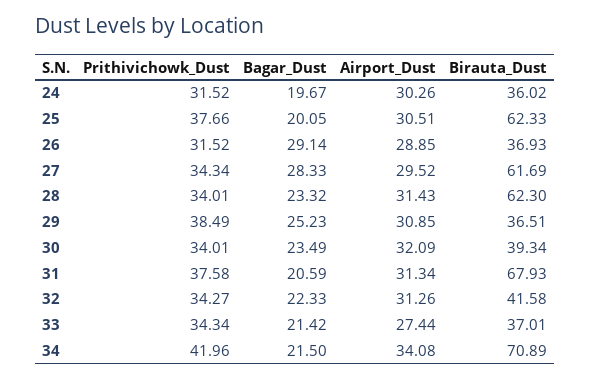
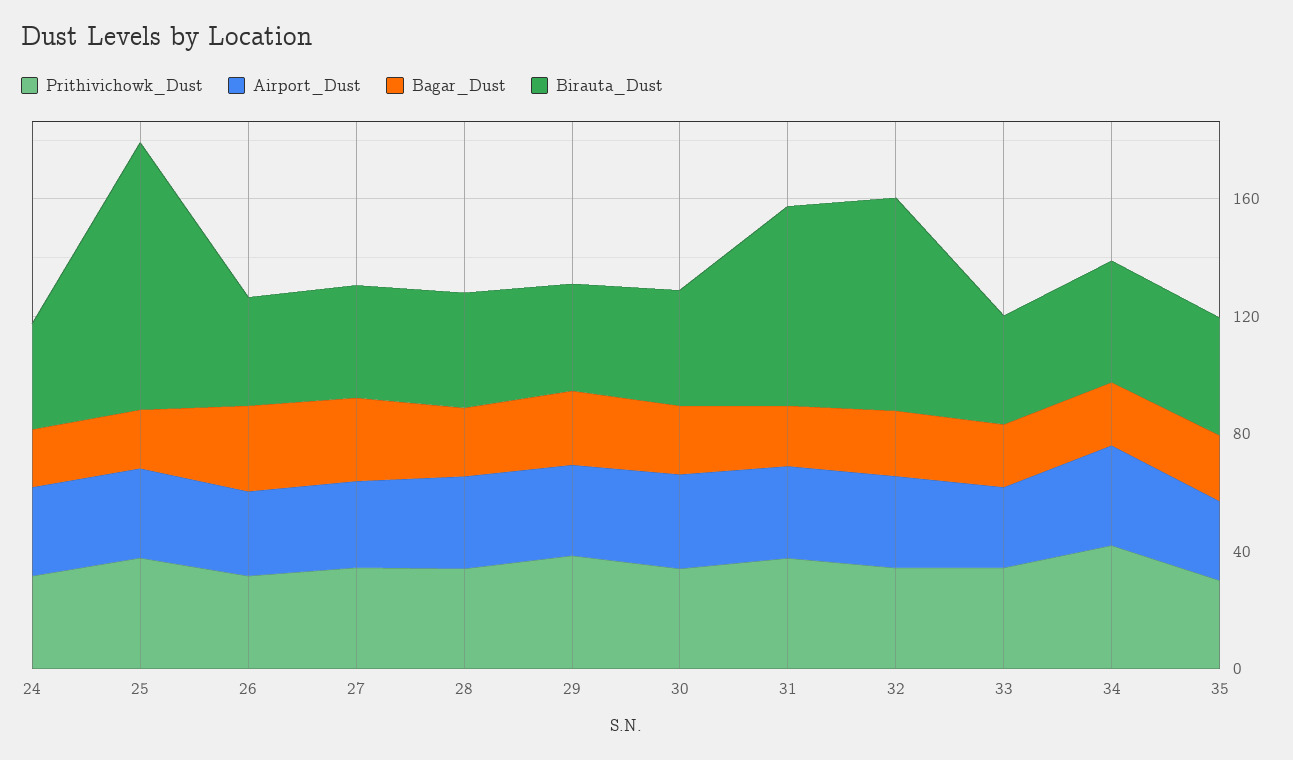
Birauta_Dust, 25: 62.33 -> 90
Birauta_Dust, 27: 61.69 -> 40
Birauta_Dust, 28: 62.3 -> 40
Birauta_Dust, 32: 41.58 -> 70
Birauta_Dust, 34: 70.89 -> 40
Prithivichowk_Dust, 35: none -> 30
Airport_Dust, 35: none -> 30
Bagar_Dust, 35: none -> 20
Birauta_Dust, 35: none -> 40

